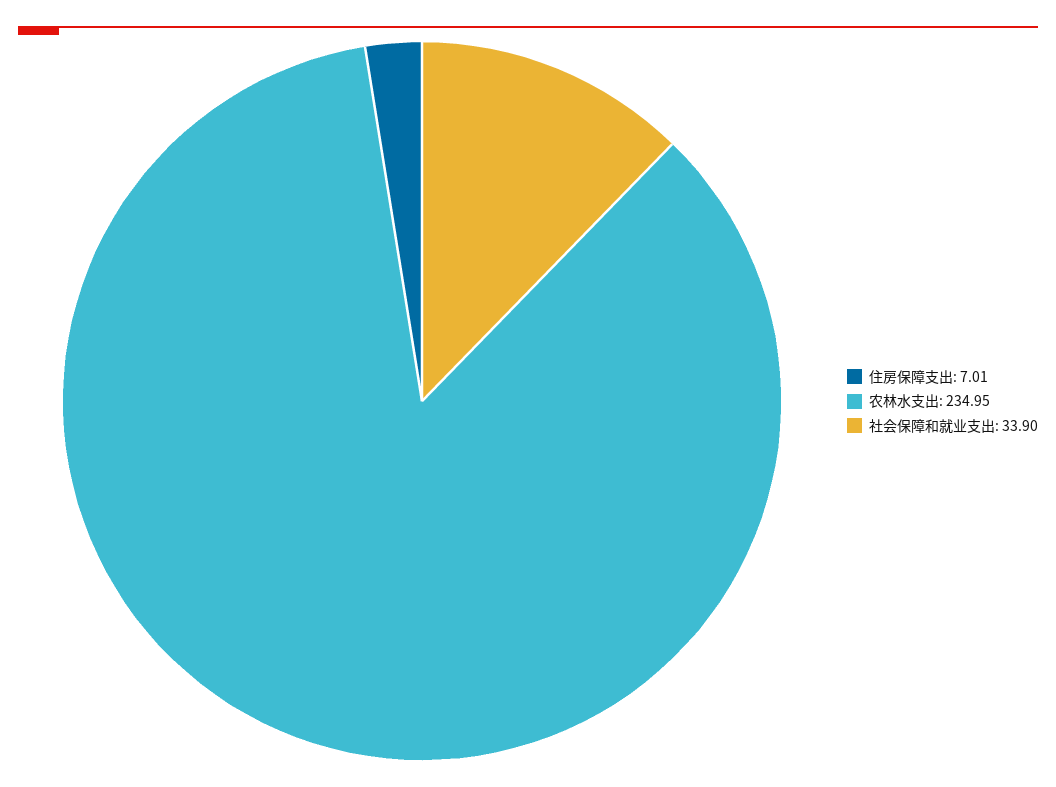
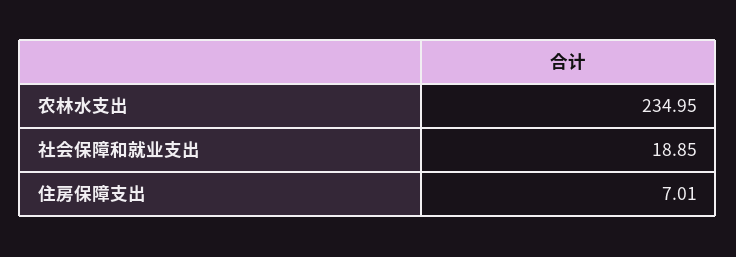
社会保障和就业支出: 33.9 -> 18.85

